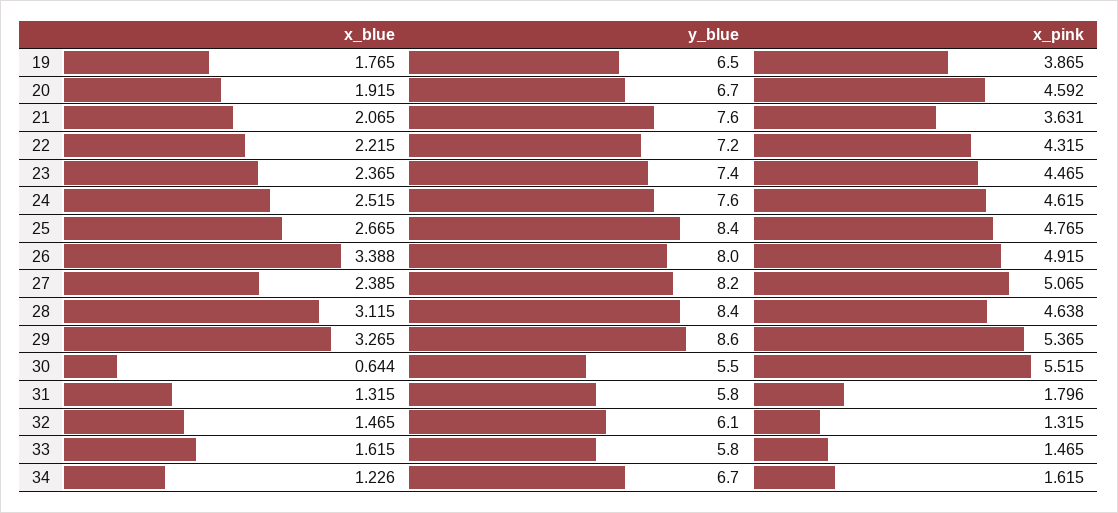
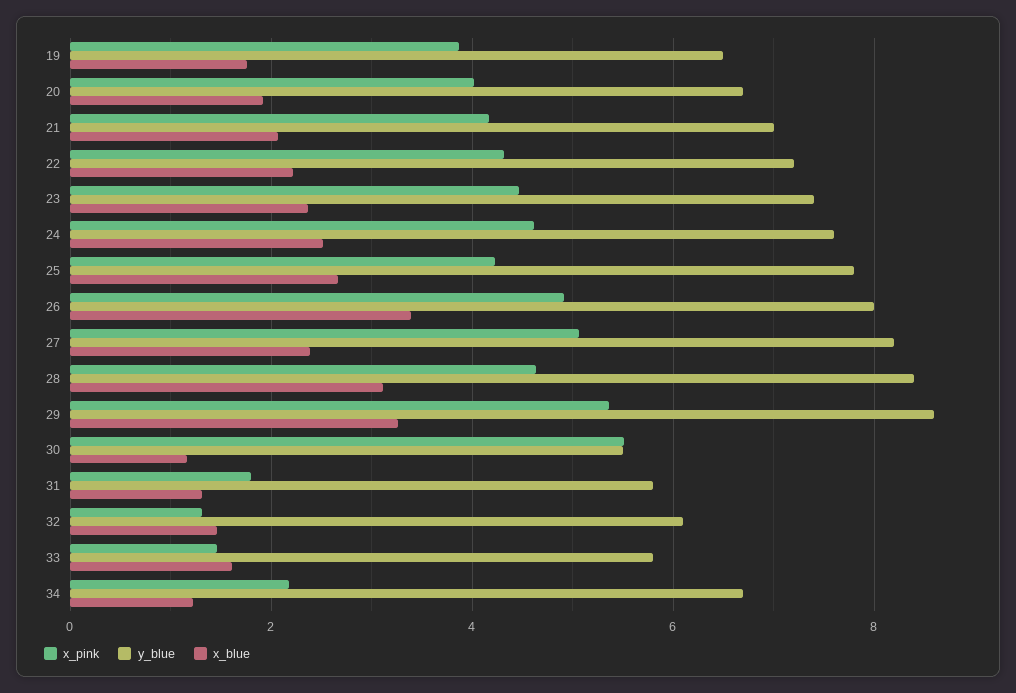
x_pink, 20: 4.592 -> 4
y_blue, 21: 7.6 -> 7
x_pink, 21: 3.631 -> 4.2
y_blue, 25: 8.4 -> 7.8
x_pink, 25: 4.765 -> 4.2
x_blue, 30: 0.644 -> 1.2
x_pink, 34: 1.615 -> 2.2

